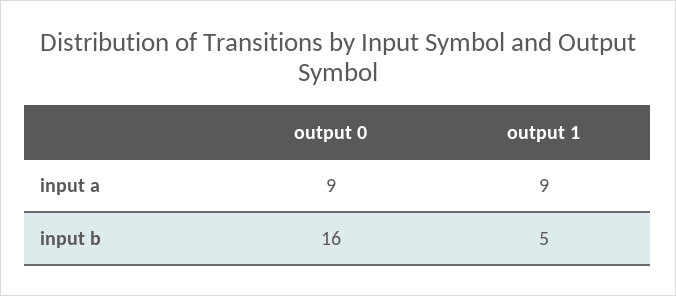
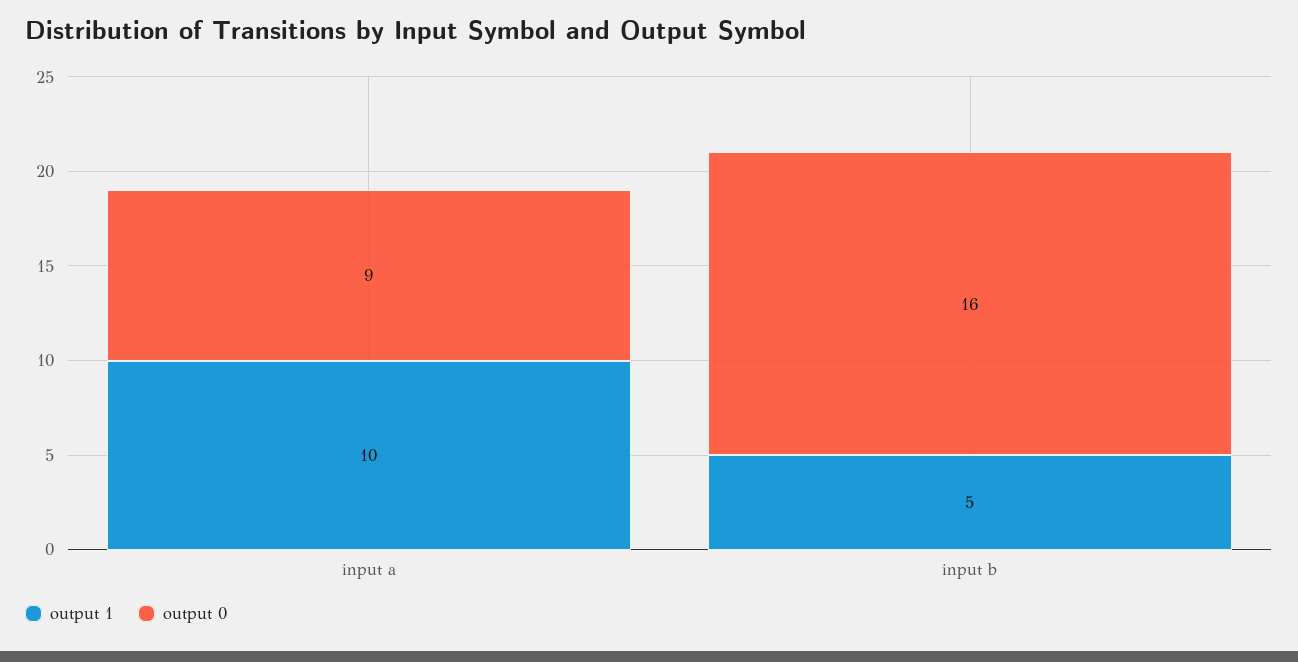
output 1, input a: 9 -> 10

